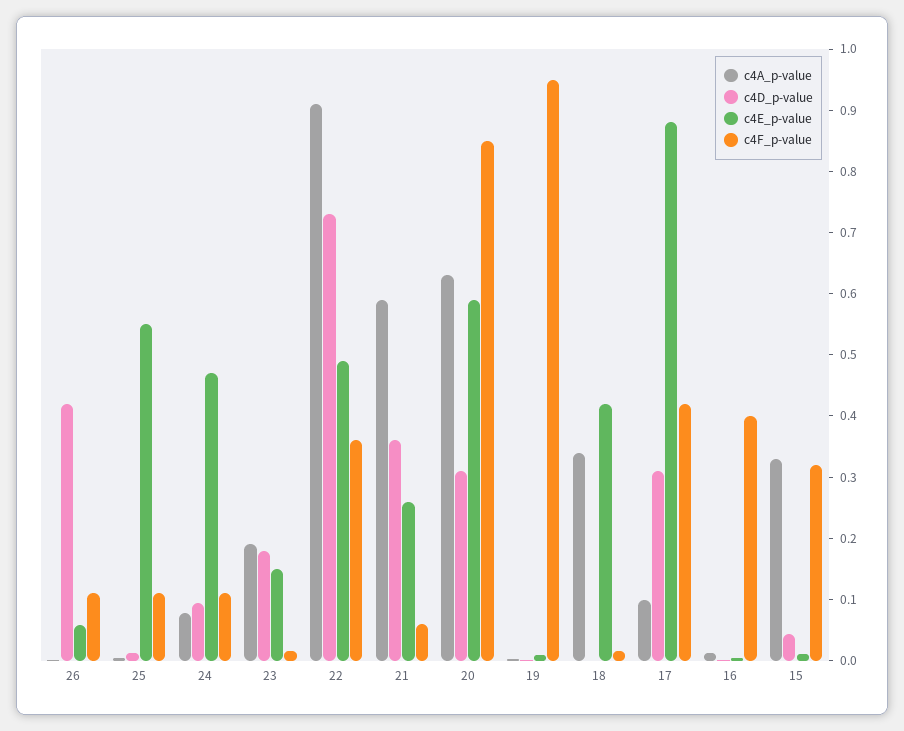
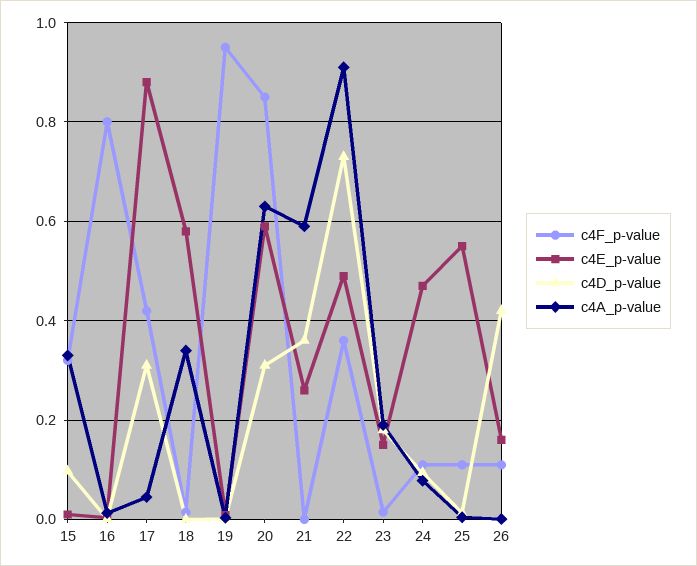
c4E_p-value, 26: 0.06 -> 0.16
c4F_p-value, 21: 0.06 -> 0
c4E_p-value, 18: 0.42 -> 0.58
c4A_p-value, 17: 0.1 -> 0.04
c4F_p-value, 16: 0.4 -> 0.8
c4D_p-value, 15: 0.04 -> 0.1

